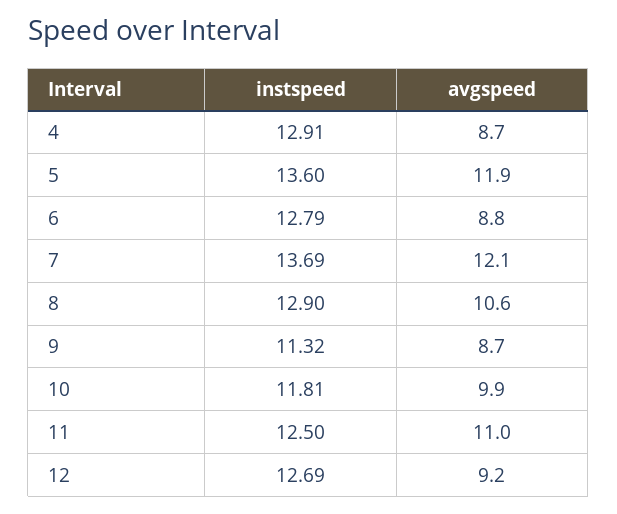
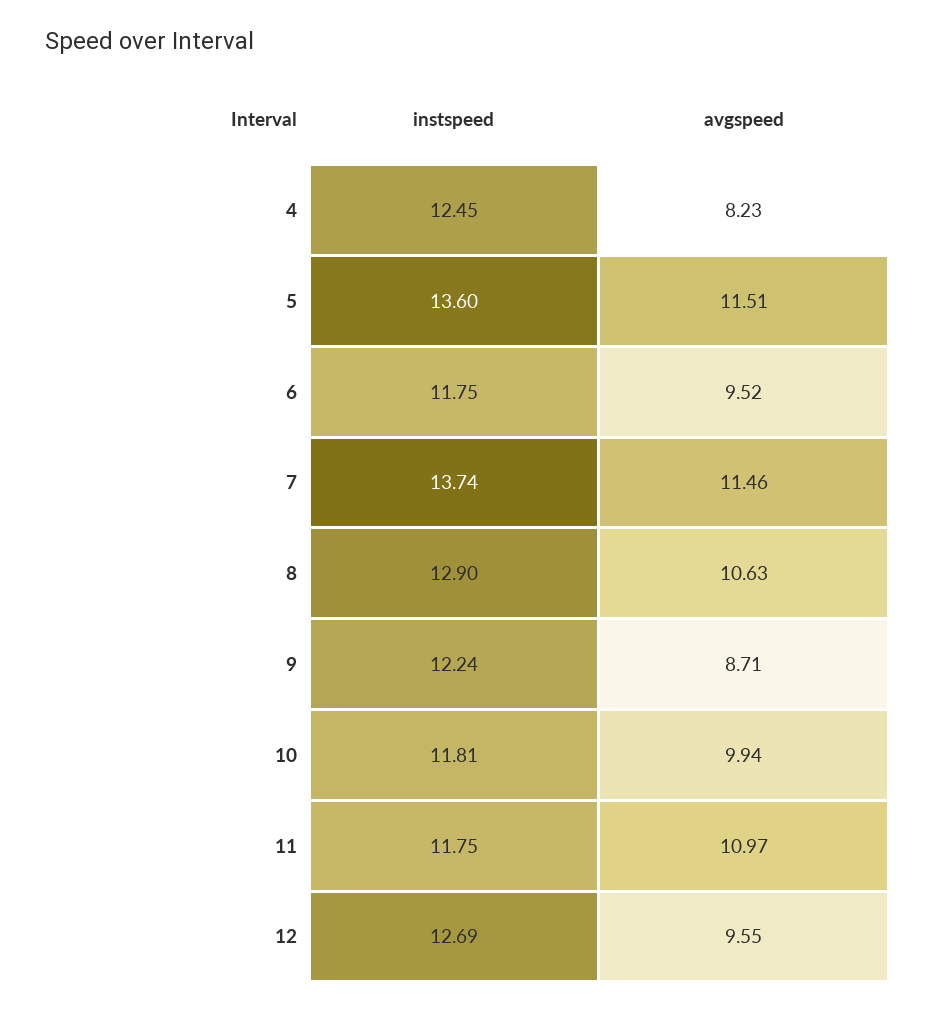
instspeed, 4: 12.91 -> 12.45
avgspeed, 4: 8.7 -> 8.23
avgspeed, 5: 11.9 -> 11.51
instspeed, 6: 12.79 -> 11.75
avgspeed, 6: 8.8 -> 9.52
instspeed, 7: 13.69 -> 13.74
avgspeed, 7: 12.1 -> 11.46
instspeed, 9: 11.32 -> 12.24
instspeed, 11: 12.5 -> 11.75
avgspeed, 12: 9.2 -> 9.55

